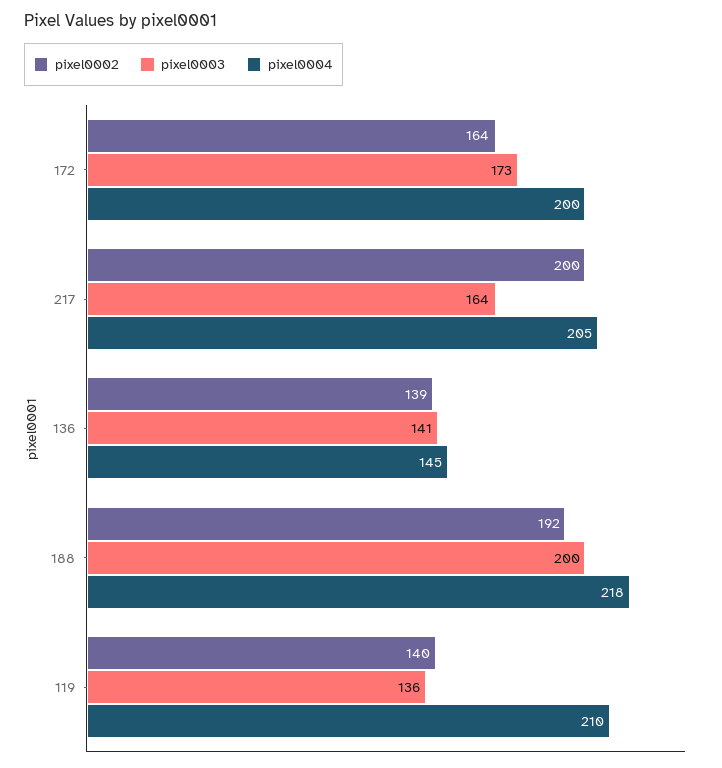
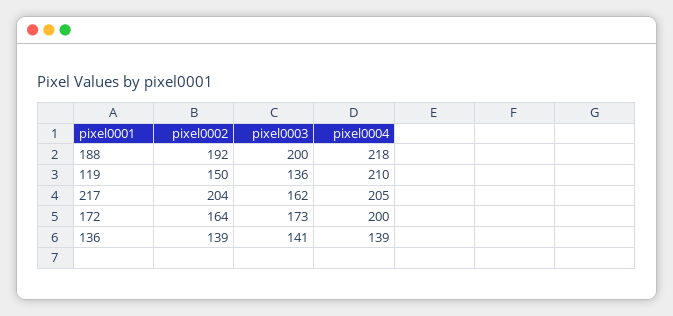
pixel0002, 217: 200 -> 204
pixel0003, 217: 164 -> 162
pixel0004, 136: 145 -> 139
pixel0002, 119: 140 -> 150

